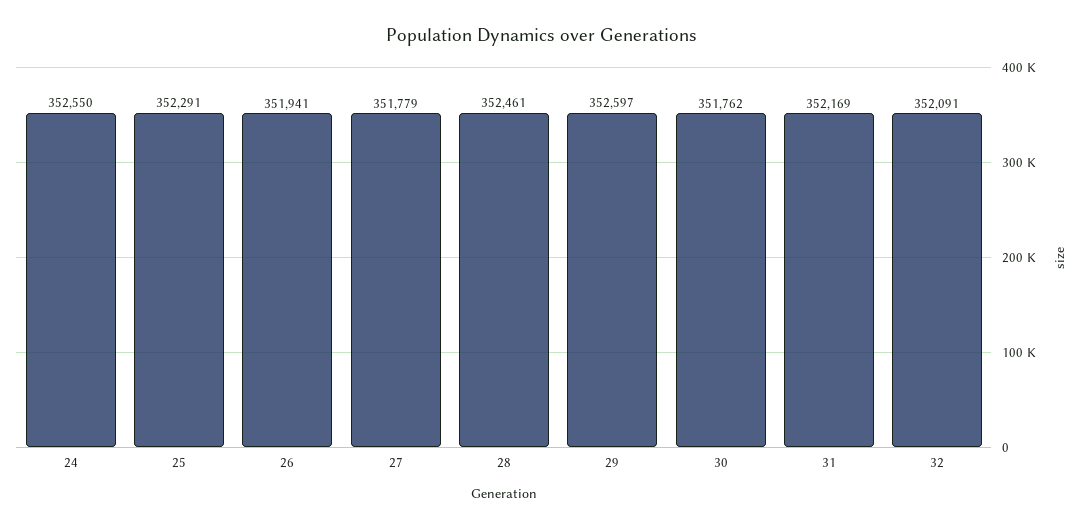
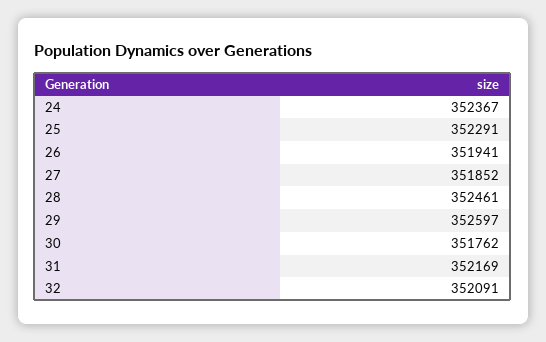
24: 352550 -> 352367
27: 351779 -> 351852

